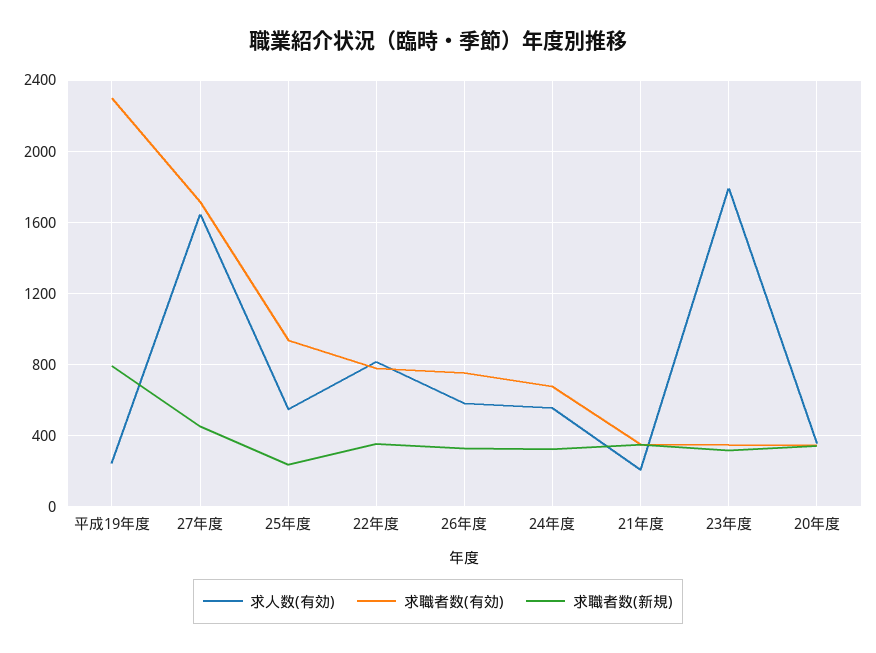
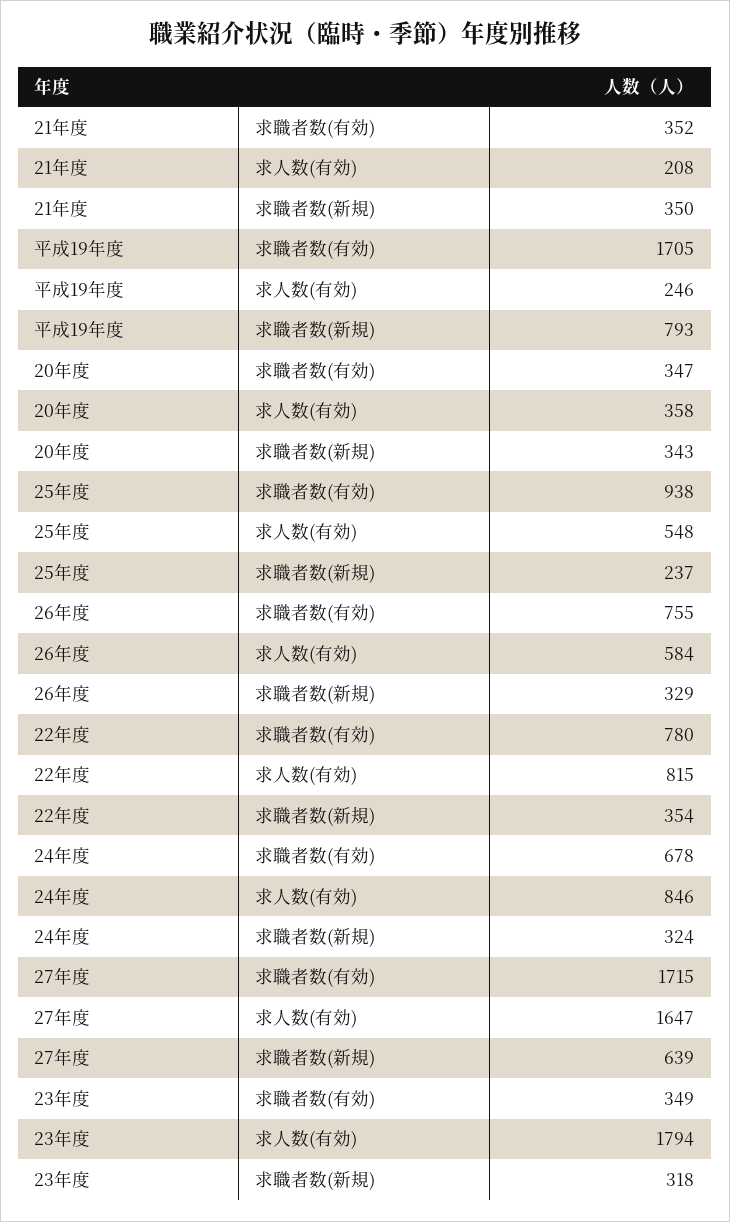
求職者数(有効), 平成19年度: 2300 -> 1705
求職者数(新規), 27年度: 450 -> 639
求人数(有効), 24年度: 550 -> 846

